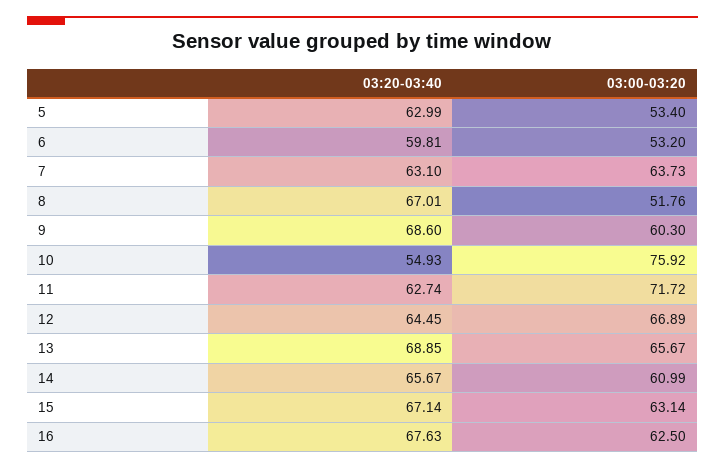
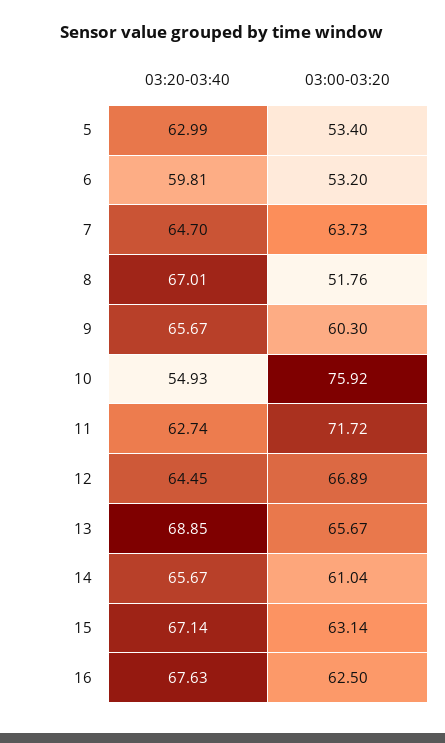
03:20-03:40, 7: 63.1 -> 64.7
03:20-03:40, 9: 68.6 -> 65.67
03:00-03:20, 14: 60.99 -> 61.04

